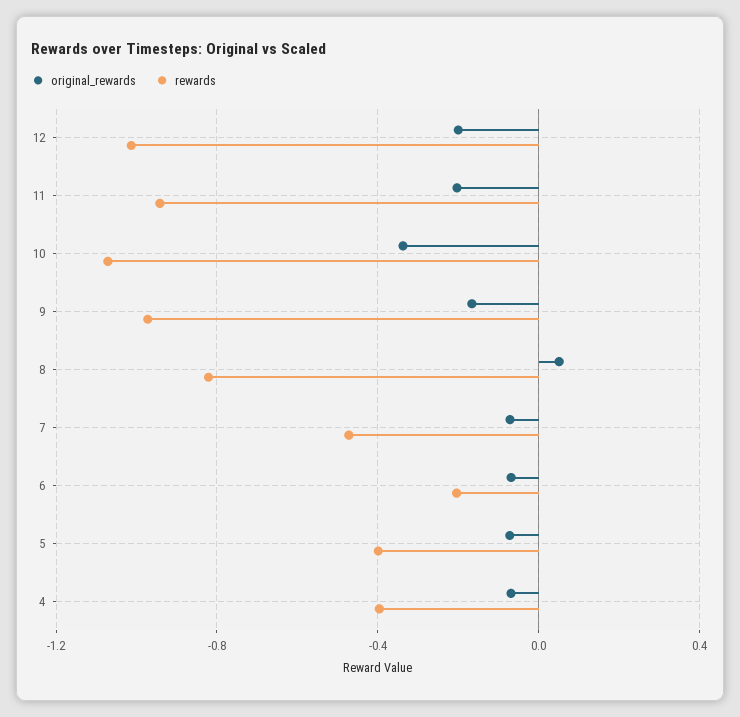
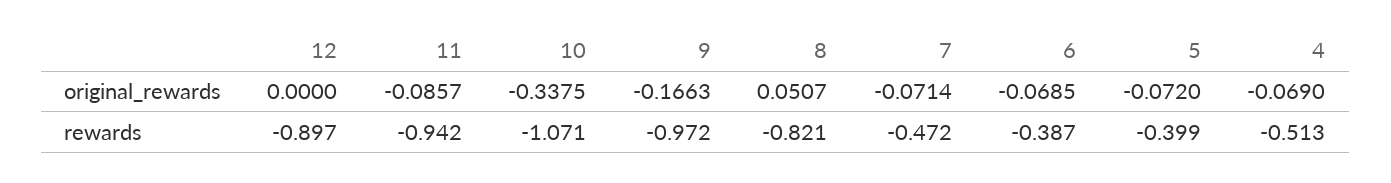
original_rewards, 12: -0.2 -> 0
rewards, 12: -1 -> -0.897
original_rewards, 11: -0.2 -> -0.0857
rewards, 6: -0.2 -> -0.387
rewards, 4: -0.4 -> -0.513

